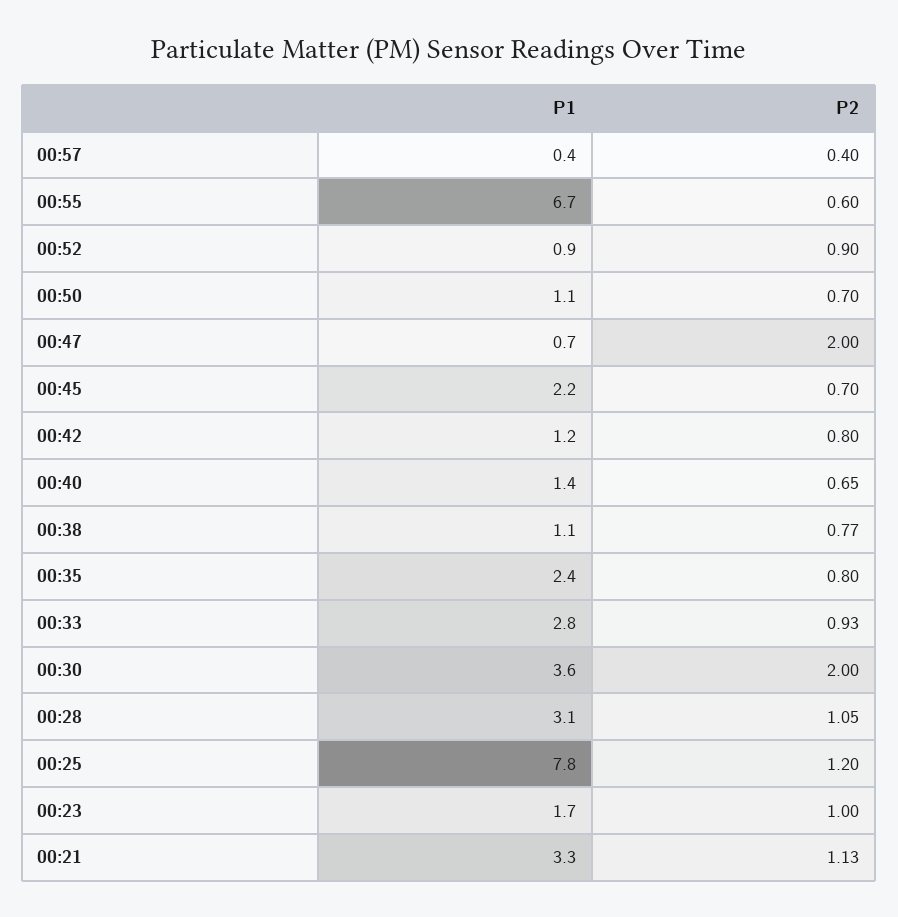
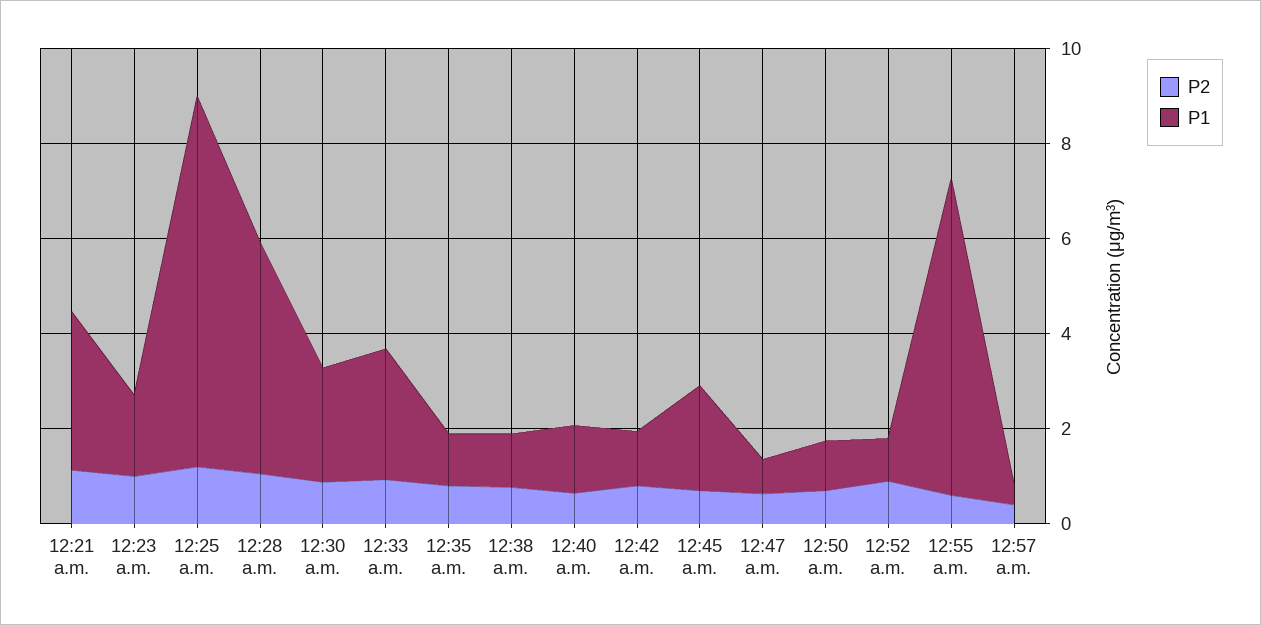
P2, 00:47: 2 -> 0.5
P1, 00:35: 2.4 -> 1
P1, 00:30: 3.6 -> 2.5
P2, 00:30: 2 -> 1
P1, 00:28: 3.1 -> 5

